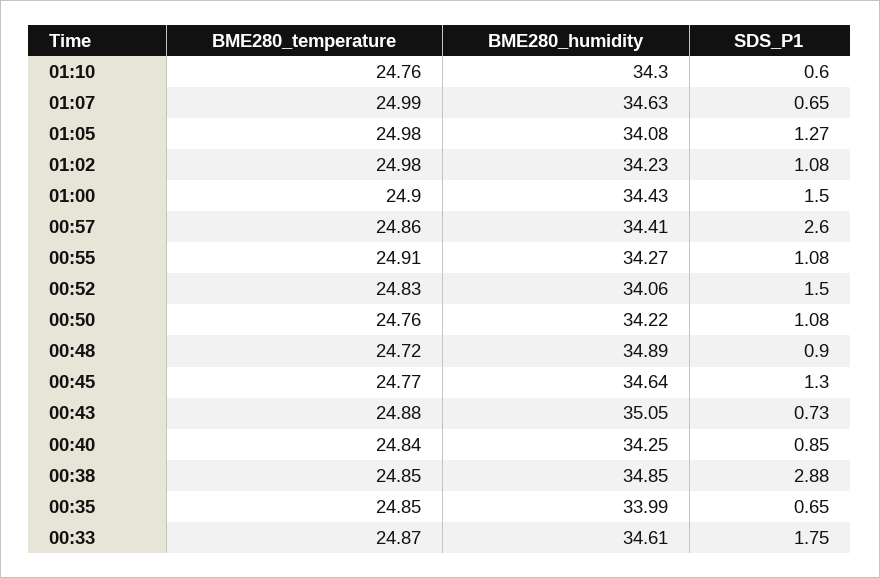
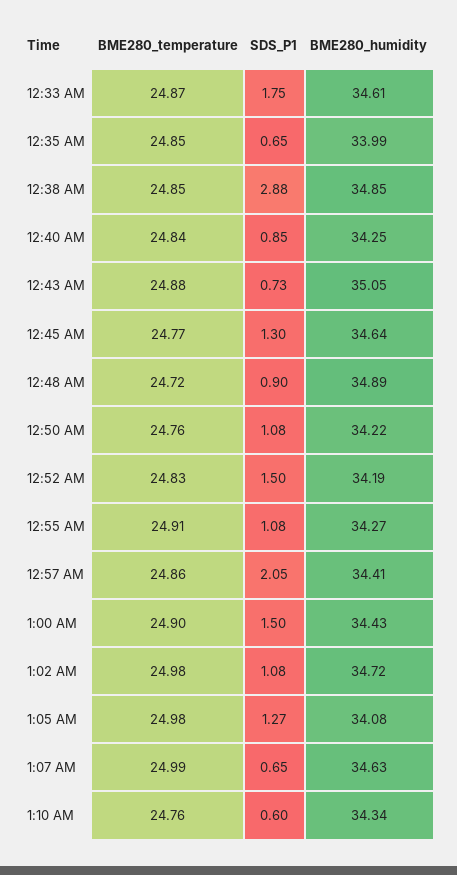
BME280_humidity, 01:10: 34.3 -> 34.34
BME280_humidity, 01:02: 34.23 -> 34.72
SDS_P1, 00:57: 2.6 -> 2.05
BME280_humidity, 00:52: 34.06 -> 34.19

